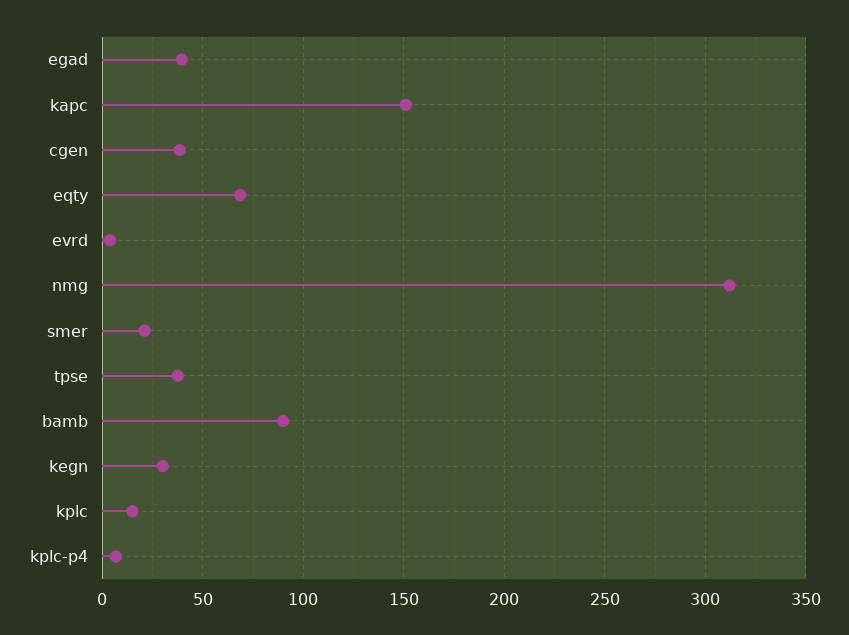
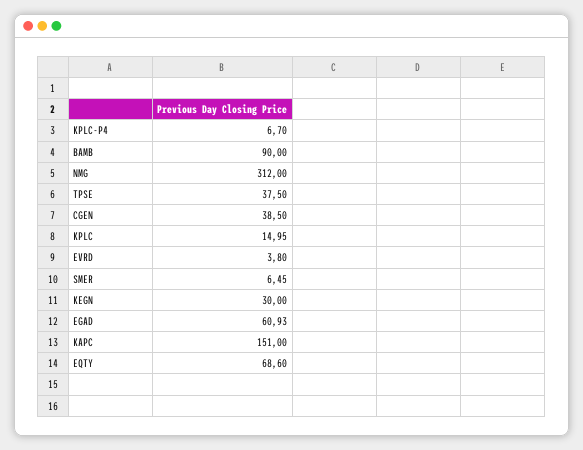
egad: 40 -> 60.93
smer: 20 -> 6.45

